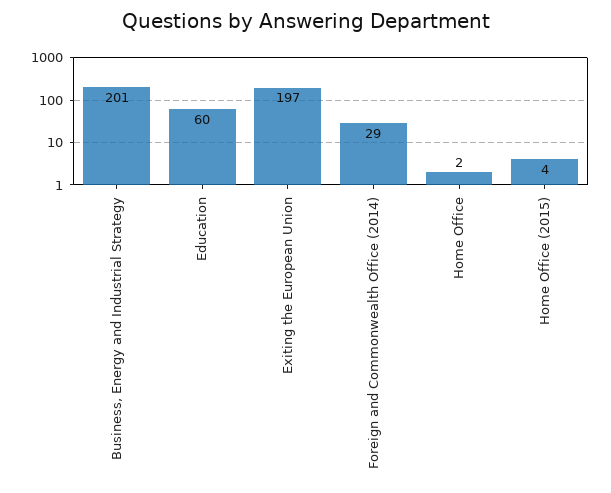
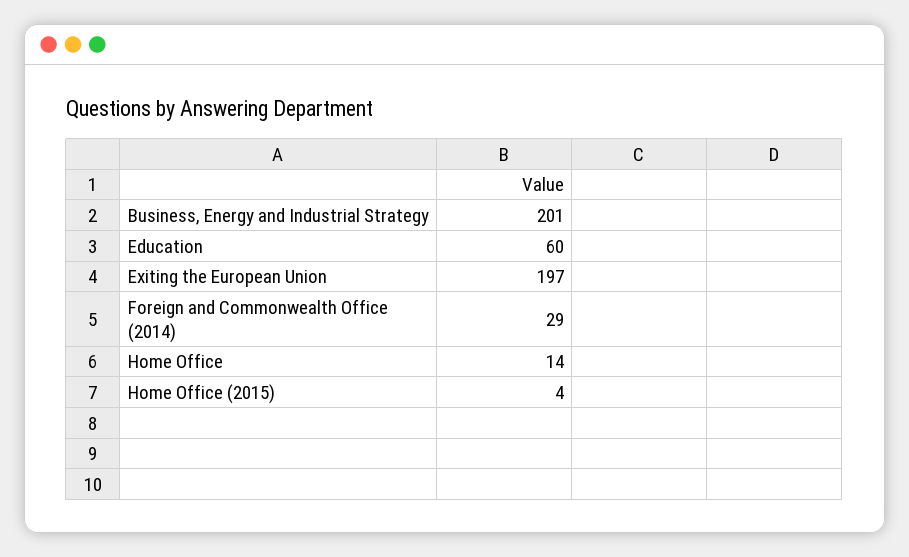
Home Office: 2 -> 14

